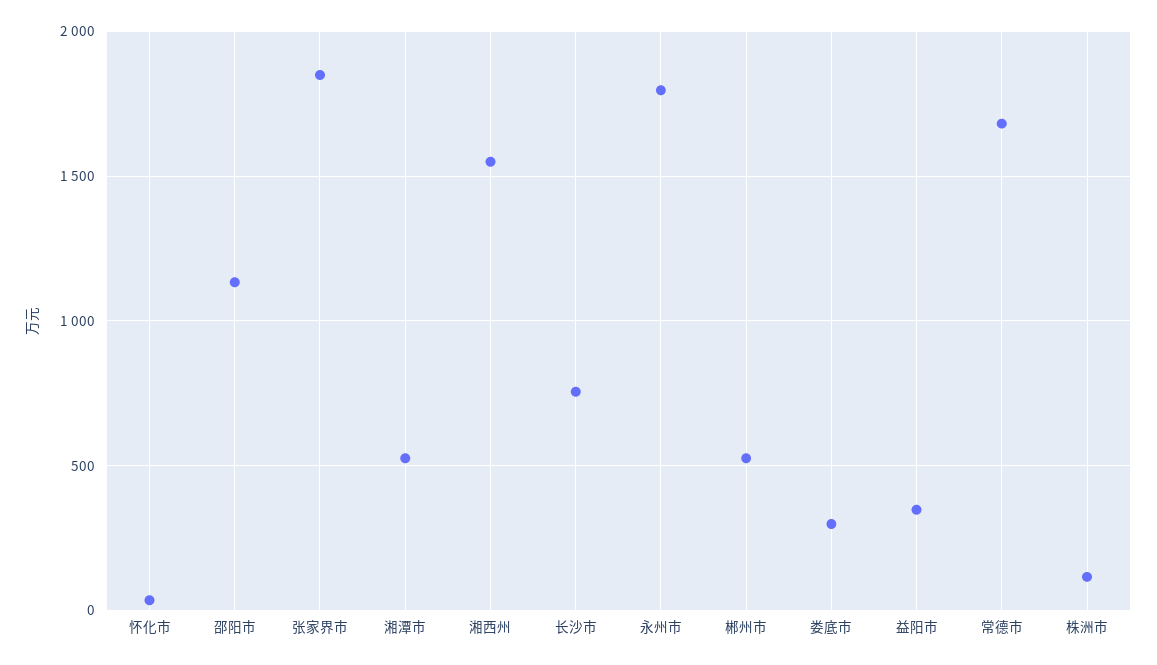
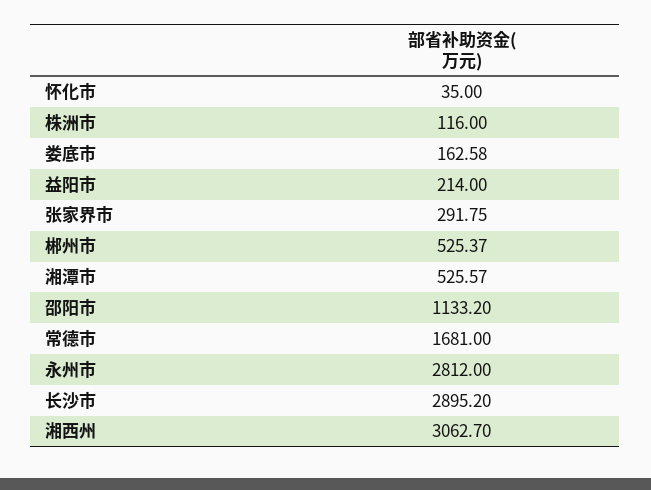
张家界市: 1850 -> 291.75
湘西州: 1550 -> 3062.7
长沙市: 750 -> 2895.2
永州市: 1800 -> 2812
娄底市: 300 -> 162.58
益阳市: 350 -> 214

